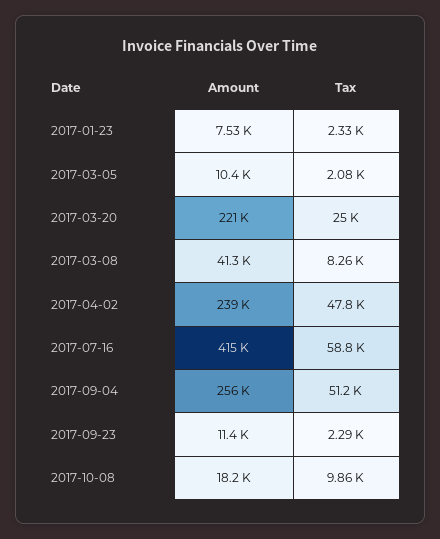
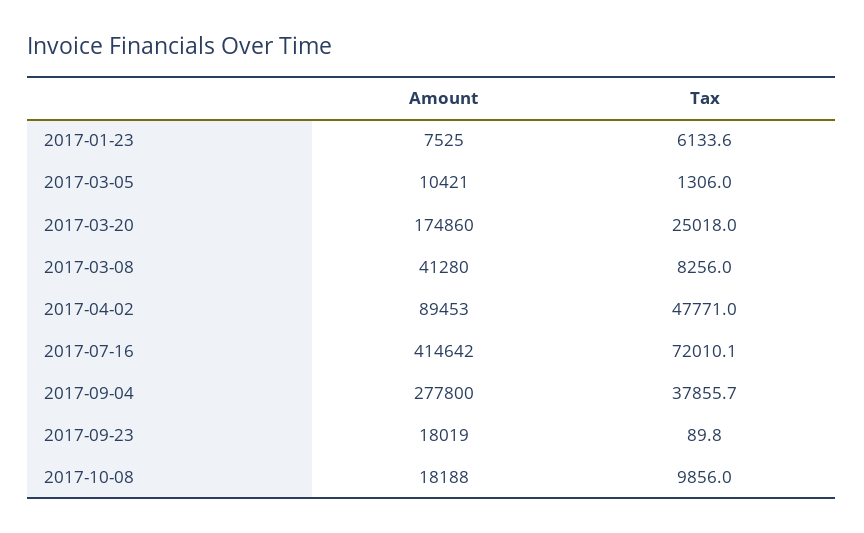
Tax, 2017-01-23: 2330 -> 6133.6
Tax, 2017-03-05: 2080 -> 1306
Amount, 2017-03-20: 221000 -> 174860
Amount, 2017-04-02: 239000 -> 89453
Tax, 2017-07-16: 58800 -> 72010.1
Amount, 2017-09-04: 256000 -> 277800
Tax, 2017-09-04: 51200 -> 37855.7
Amount, 2017-09-23: 11400 -> 18019
Tax, 2017-09-23: 2290 -> 89.8

